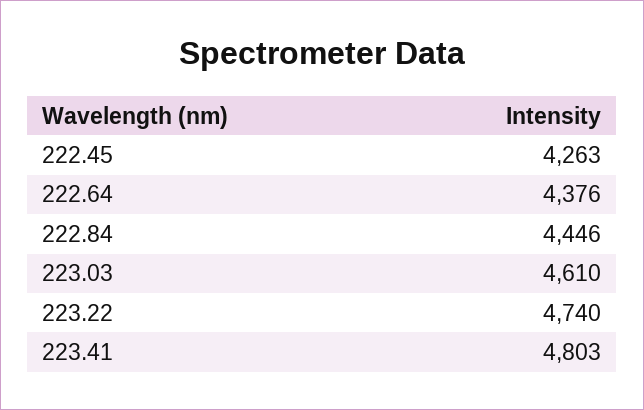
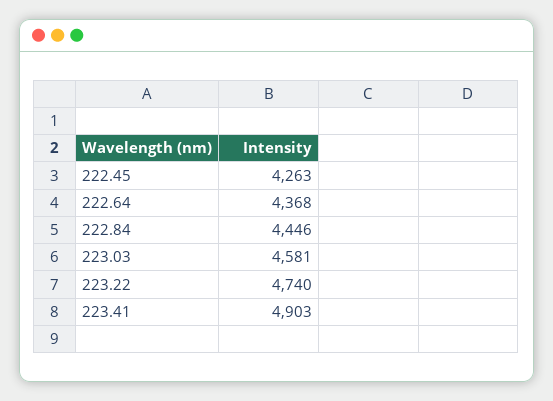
222.64: 4376 -> 4368
223.03: 4610 -> 4581
223.41: 4803 -> 4903

